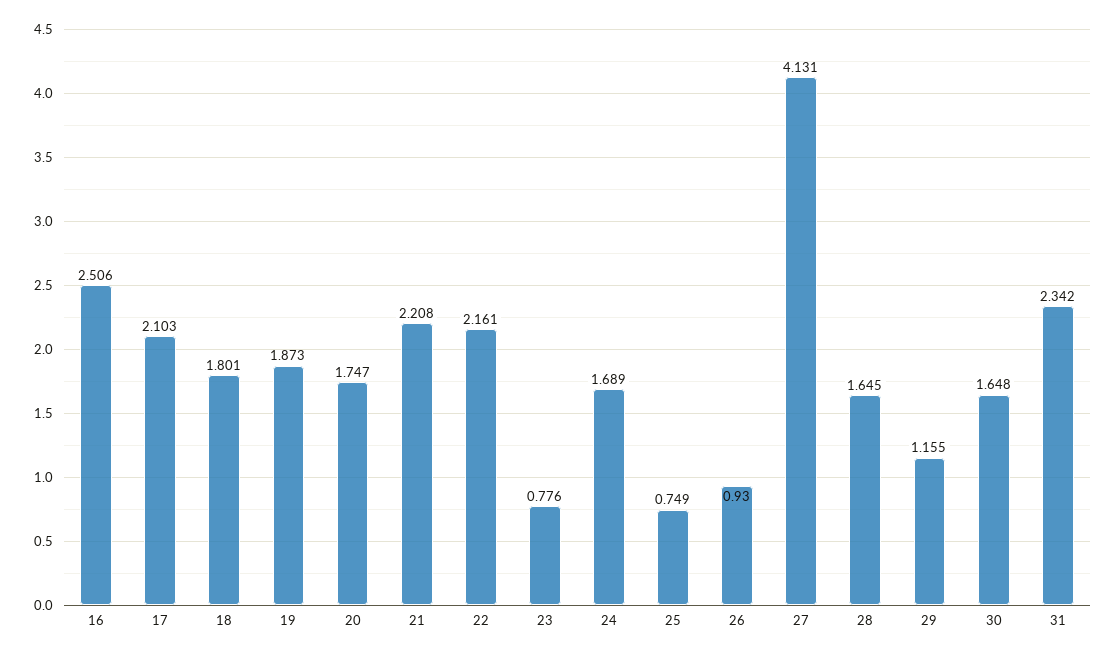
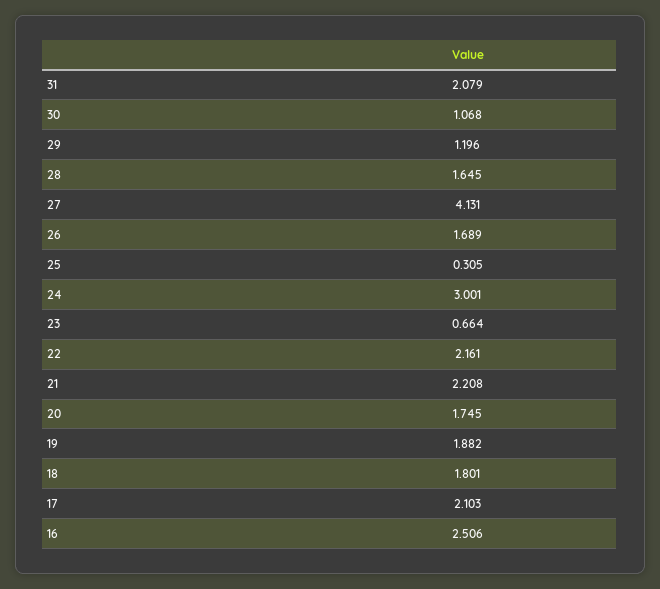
19: 1.873 -> 1.882
20: 1.747 -> 1.745
23: 0.776 -> 0.664
24: 1.689 -> 3.001
25: 0.749 -> 0.305
26: 0.93 -> 1.689
29: 1.155 -> 1.196
30: 1.648 -> 1.068
31: 2.342 -> 2.079

